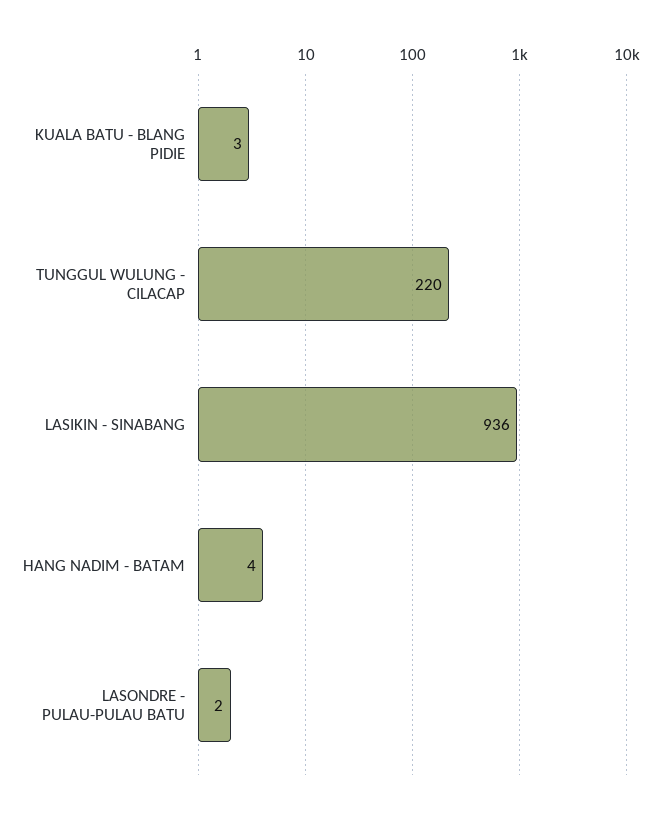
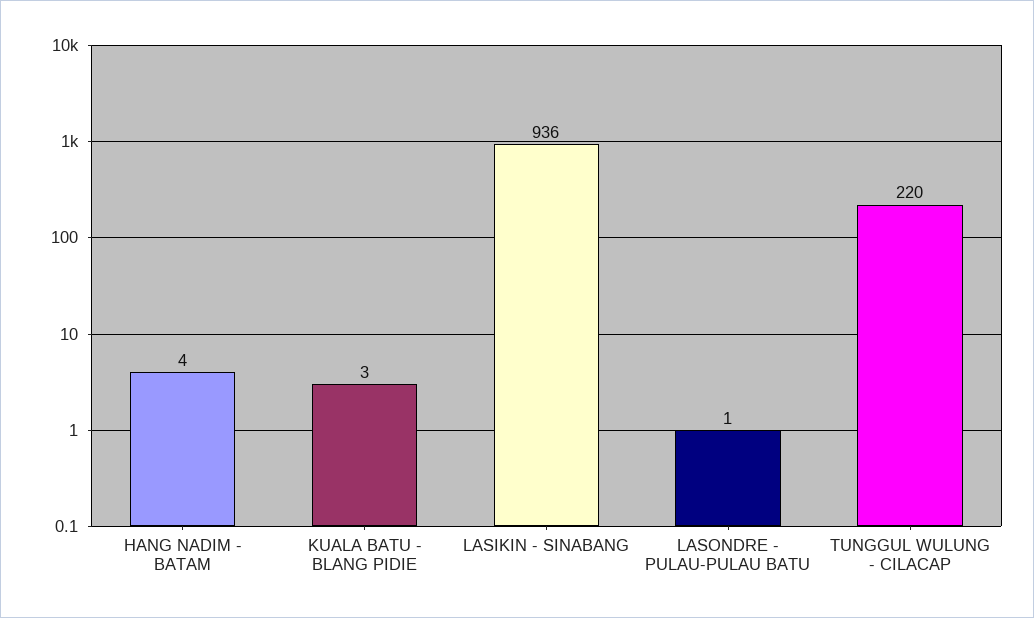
LASONDRE - PULAU-PULAU BATU: 2 -> 1

